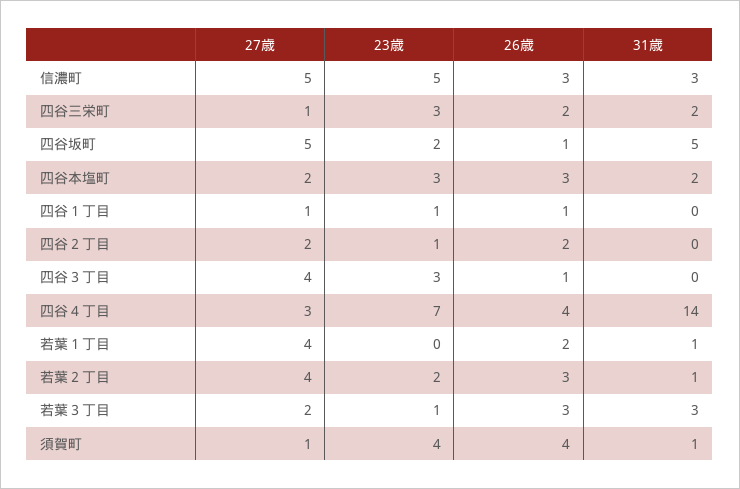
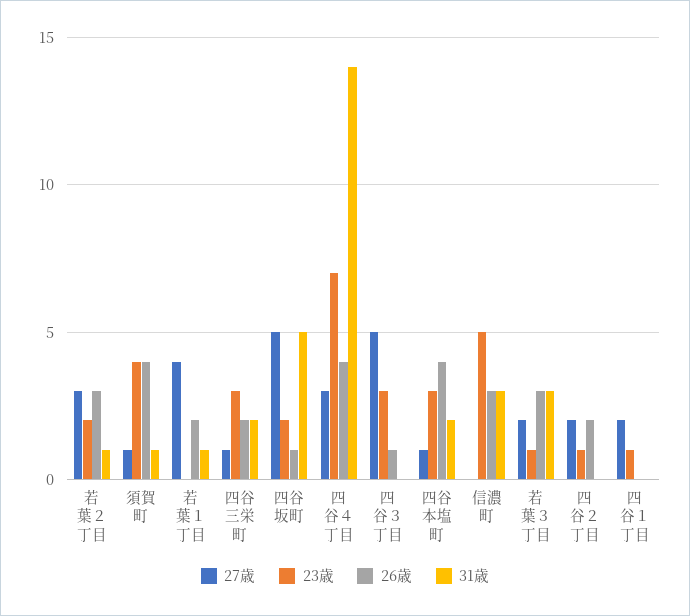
27歳, 信濃町: 5 -> 0
27歳, 四谷本塩町: 2 -> 1
26歳, 四谷本塩町: 3 -> 4
27歳, 四谷１丁目: 1 -> 2
26歳, 四谷１丁目: 1 -> 0
27歳, 四谷３丁目: 4 -> 5
27歳, 若葉２丁目: 4 -> 3

